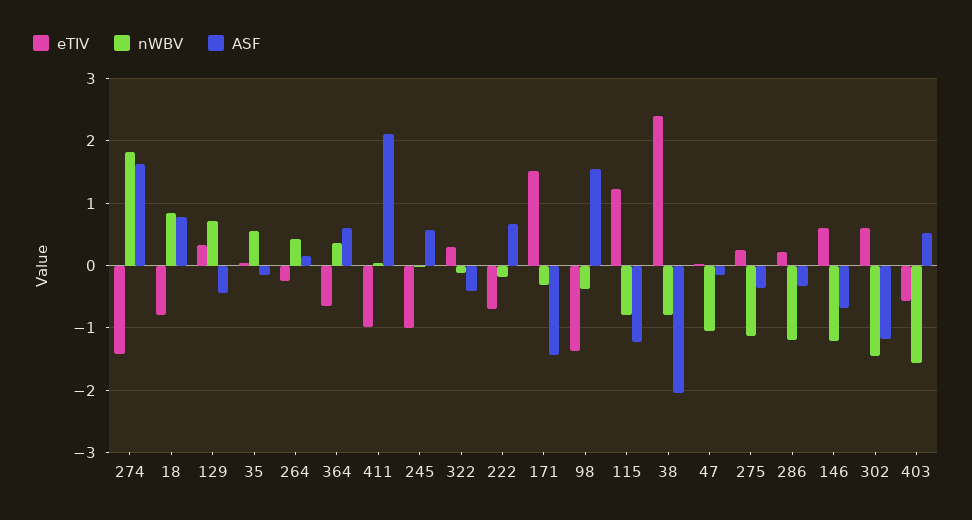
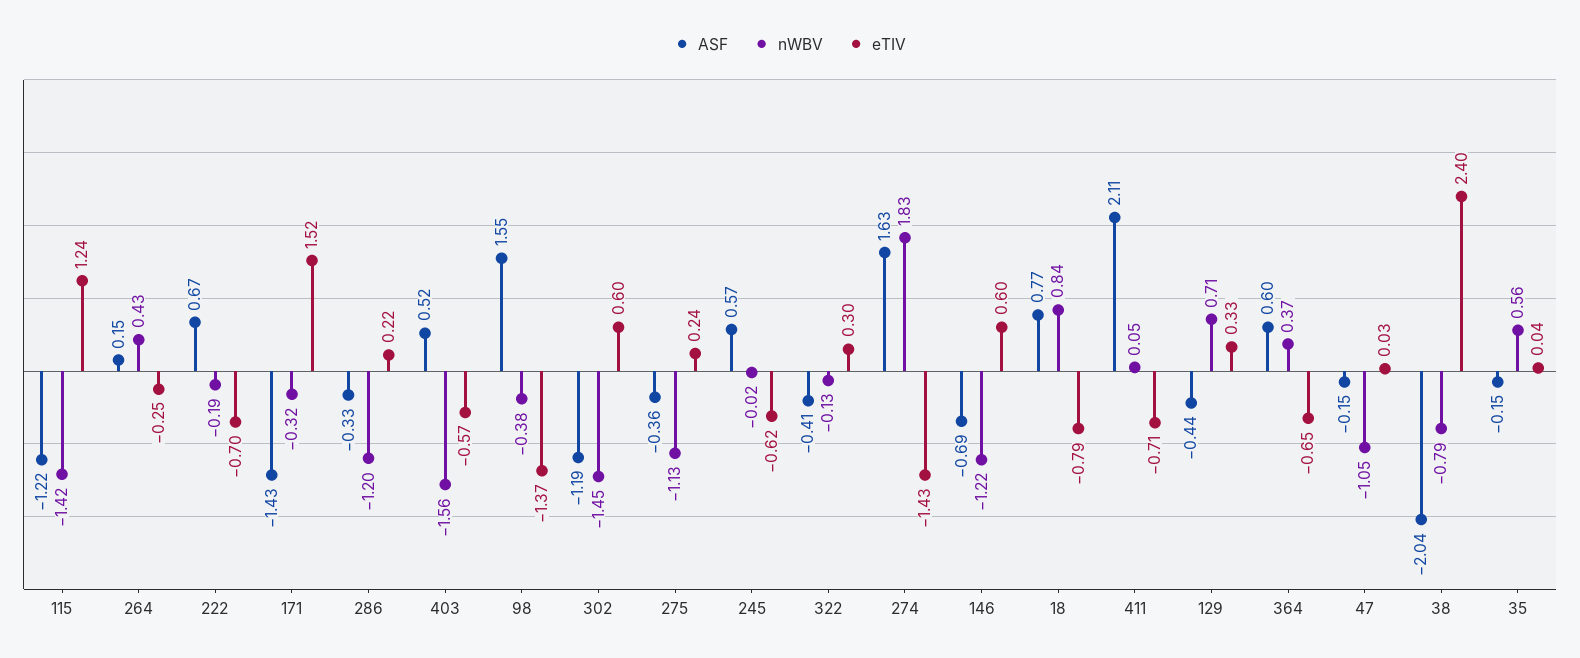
eTIV, 411: -1 -> -0.71
eTIV, 245: -1 -> -0.62
nWBV, 115: -0.8 -> -1.42

